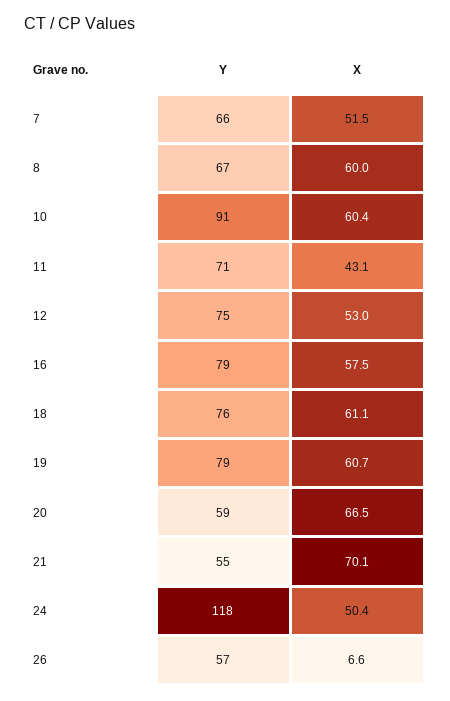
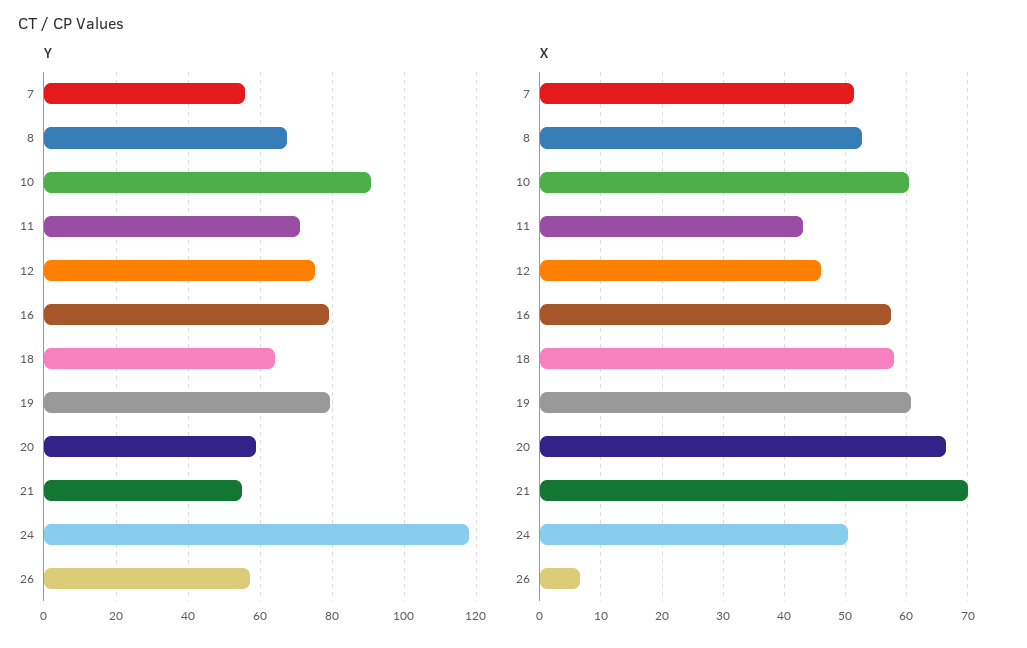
Y, 7: 66 -> 56
X, 8: 60 -> 53
X, 12: 53 -> 46
Y, 18: 76 -> 64
X, 18: 61.1 -> 58

